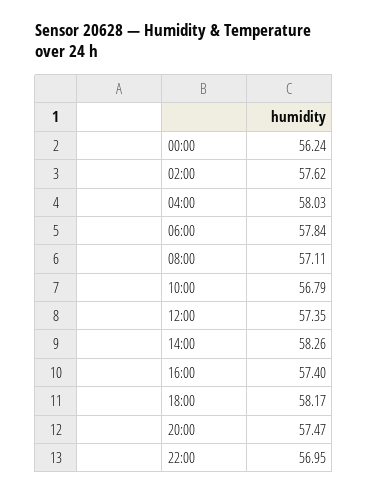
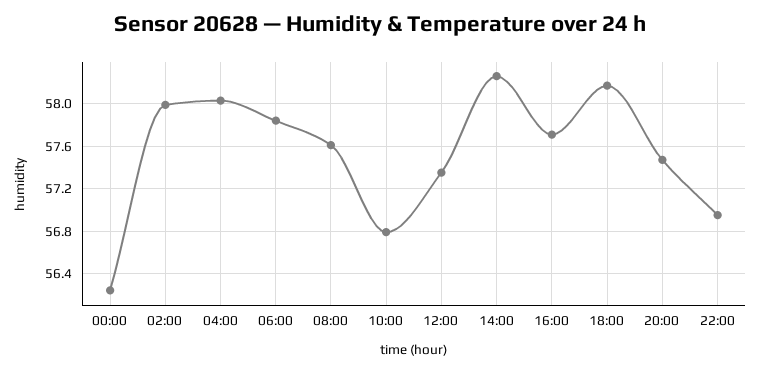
02:00: 57.62 -> 58
08:00: 57.11 -> 57.6
16:00: 57.4 -> 57.7

